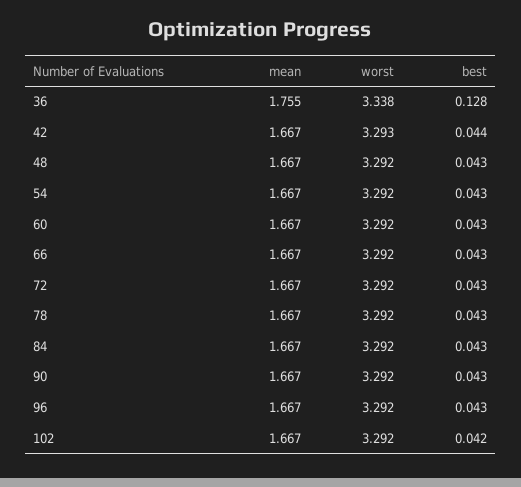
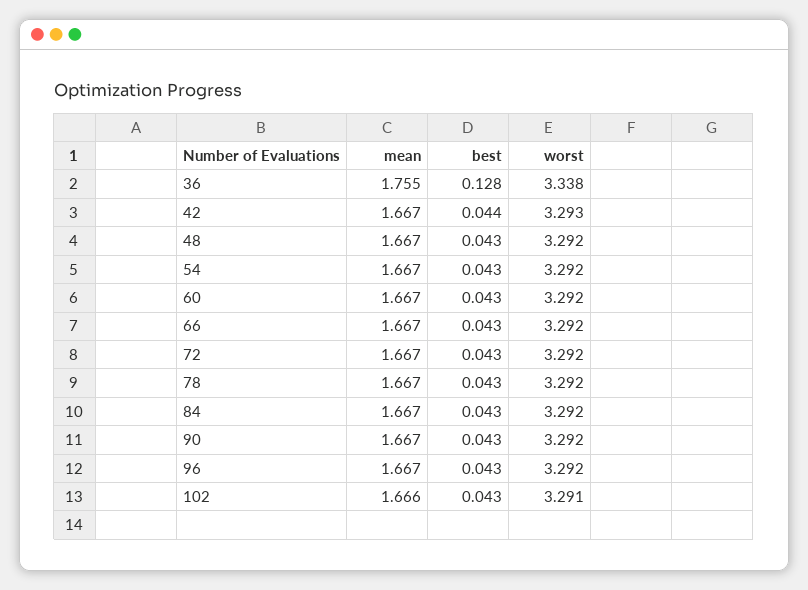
mean, 102: 1.667 -> 1.666
worst, 102: 3.292 -> 3.291
best, 102: 0.042 -> 0.043

